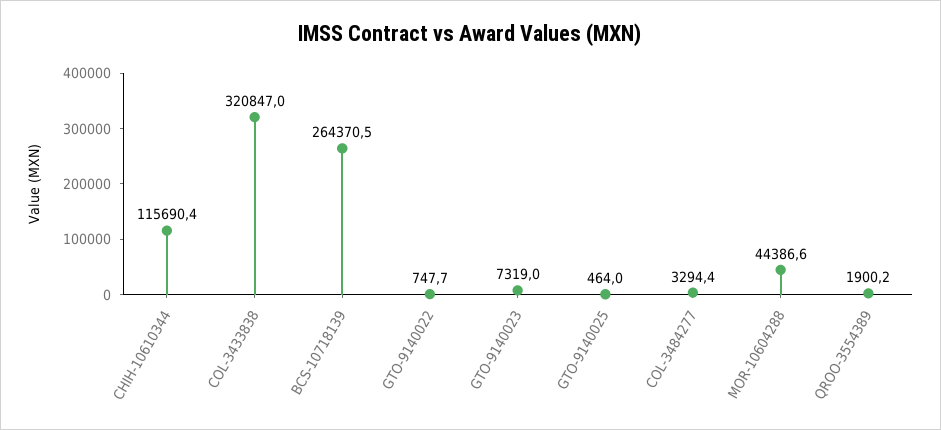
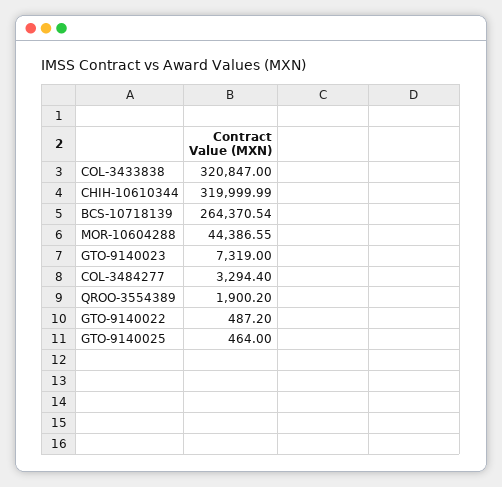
CHIH-10610344: 115690.4 -> 319999.99
GTO-9140022: 747.7 -> 487.2

